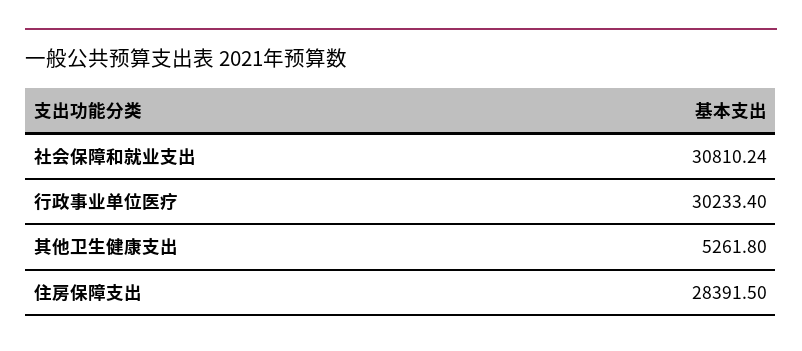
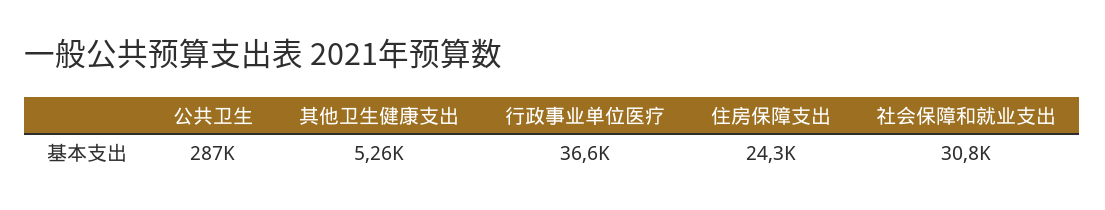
行政事业单位医疗: 30233.4 -> 36600
住房保障支出: 28391.5 -> 24300
公共卫生: none -> 287000

